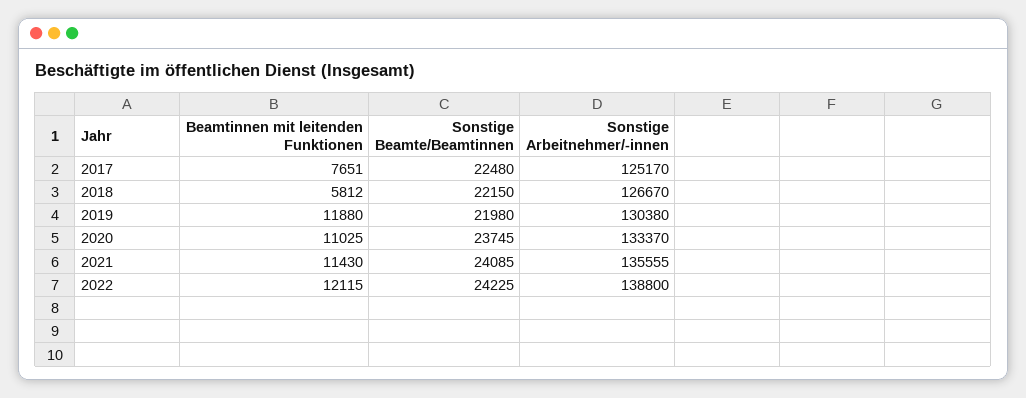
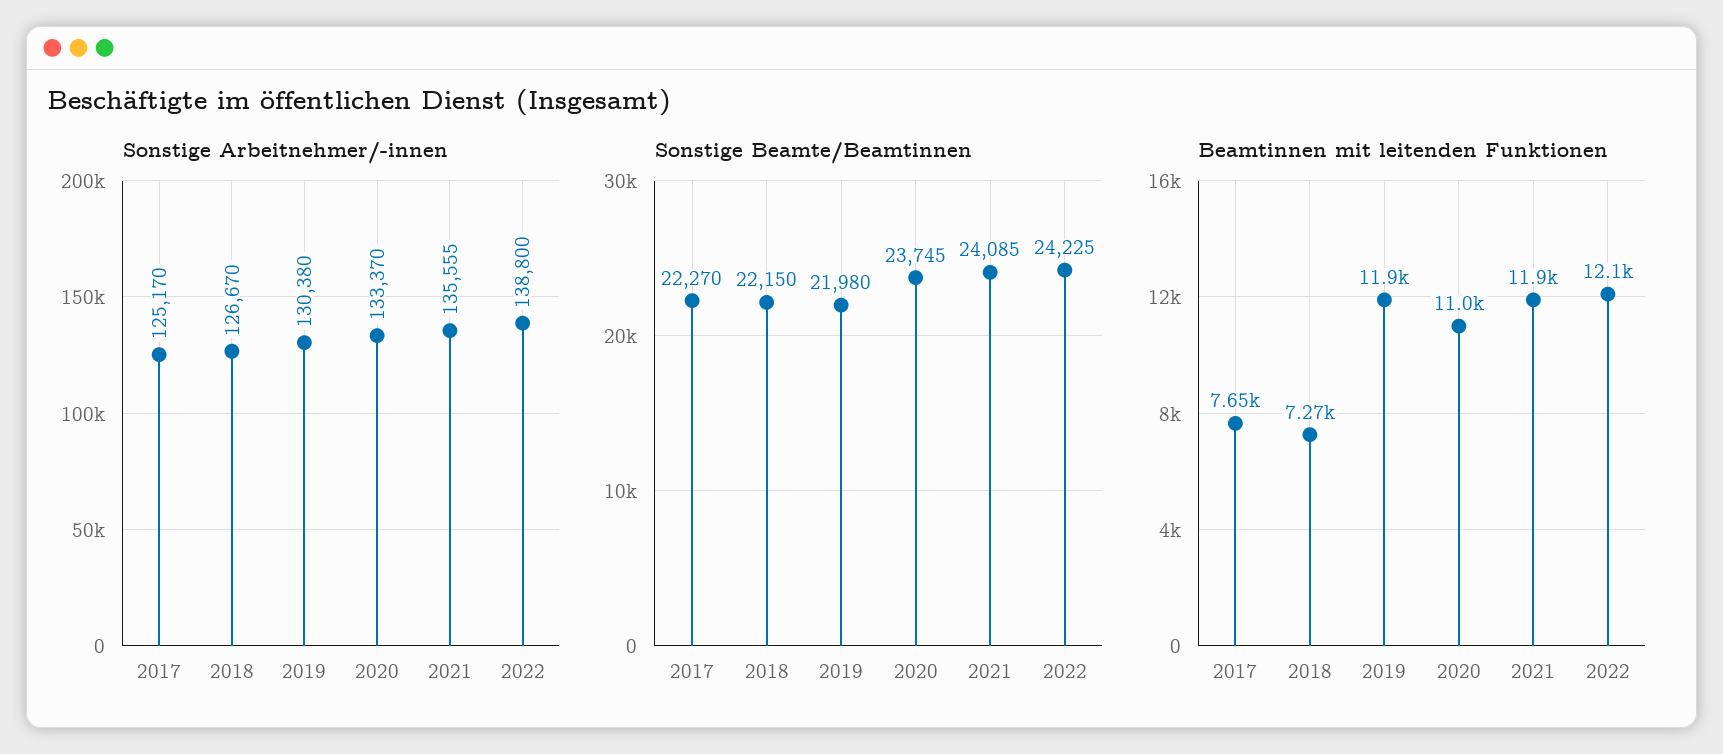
Sonstige Beamte/Beamtinnen, 2017: 22480 -> 22270
Beamtinnen mit leitenden Funktionen, 2018: 5812 -> 7270
Beamtinnen mit leitenden Funktionen, 2021: 11430 -> 11900

